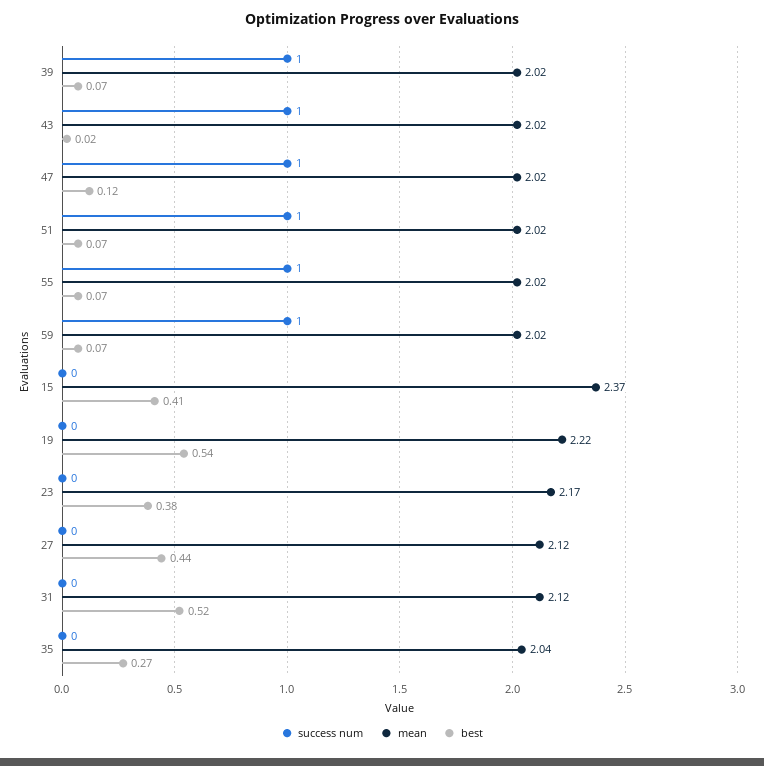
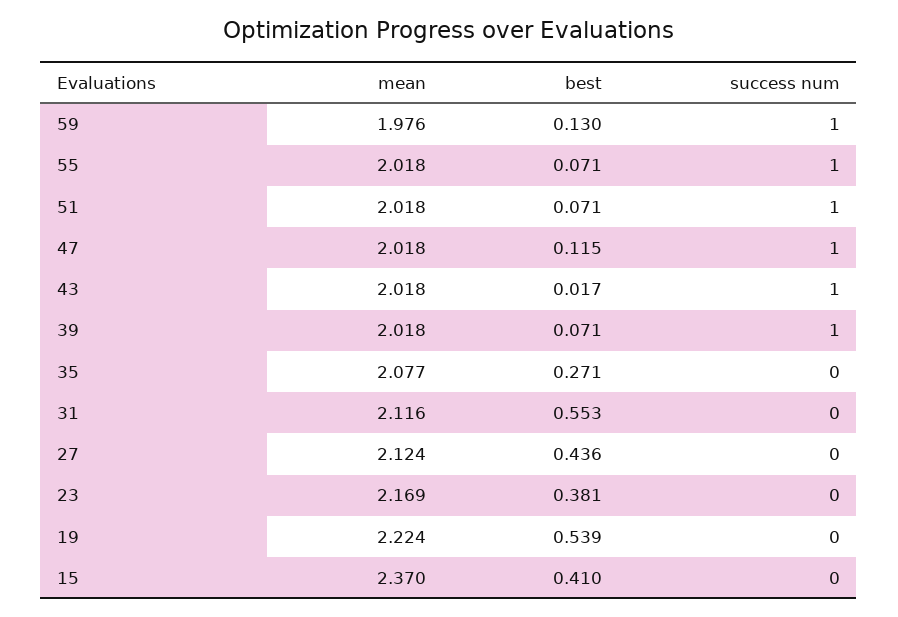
mean, 59: 2.02 -> 1.976
best, 59: 0.07 -> 0.13
best, 31: 0.52 -> 0.553
mean, 35: 2.04 -> 2.077

